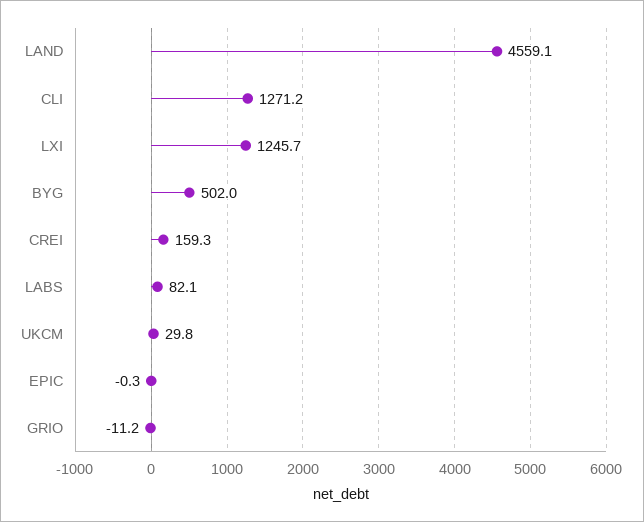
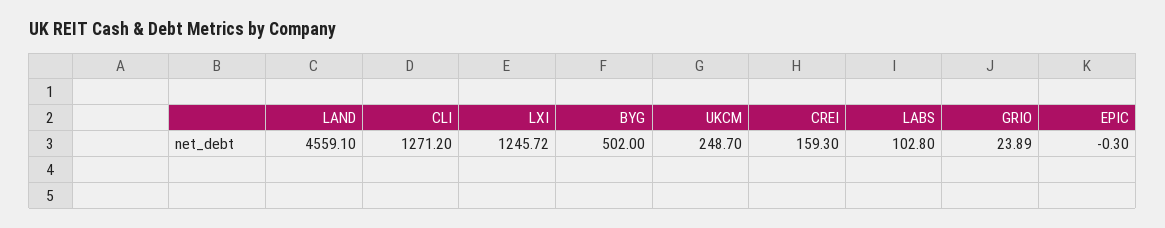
LABS: 82.1 -> 102.8
UKCM: 29.8 -> 248.7
GRIO: -11.2 -> 23.89

